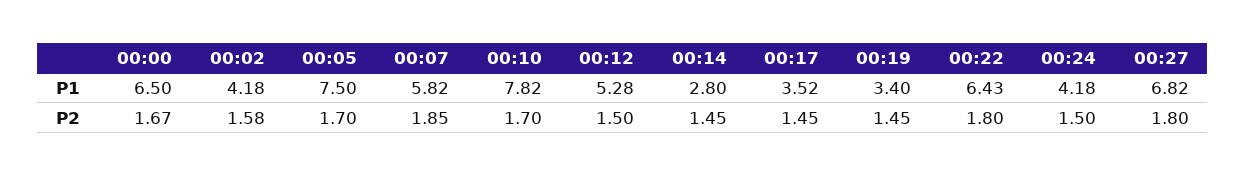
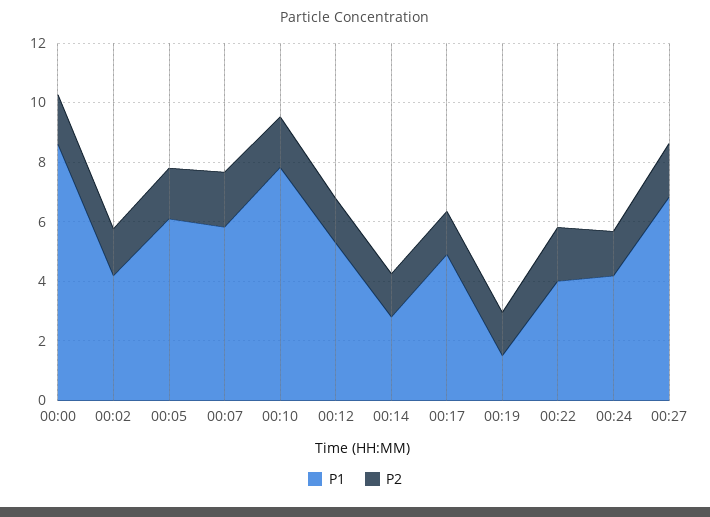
P1, 00:00: 6.5 -> 8.5
P1, 00:05: 7.5 -> 6
P1, 00:17: 3.52 -> 5
P1, 00:19: 3.4 -> 1.5
P1, 00:22: 6.43 -> 4

